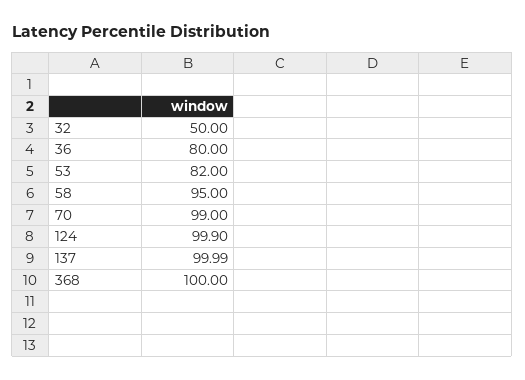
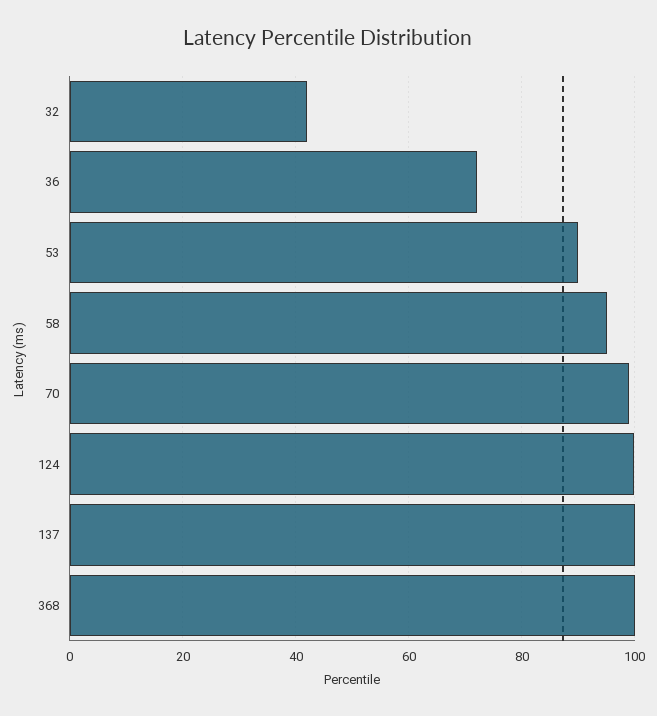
32: 50 -> 42
36: 80 -> 72
53: 82 -> 90

